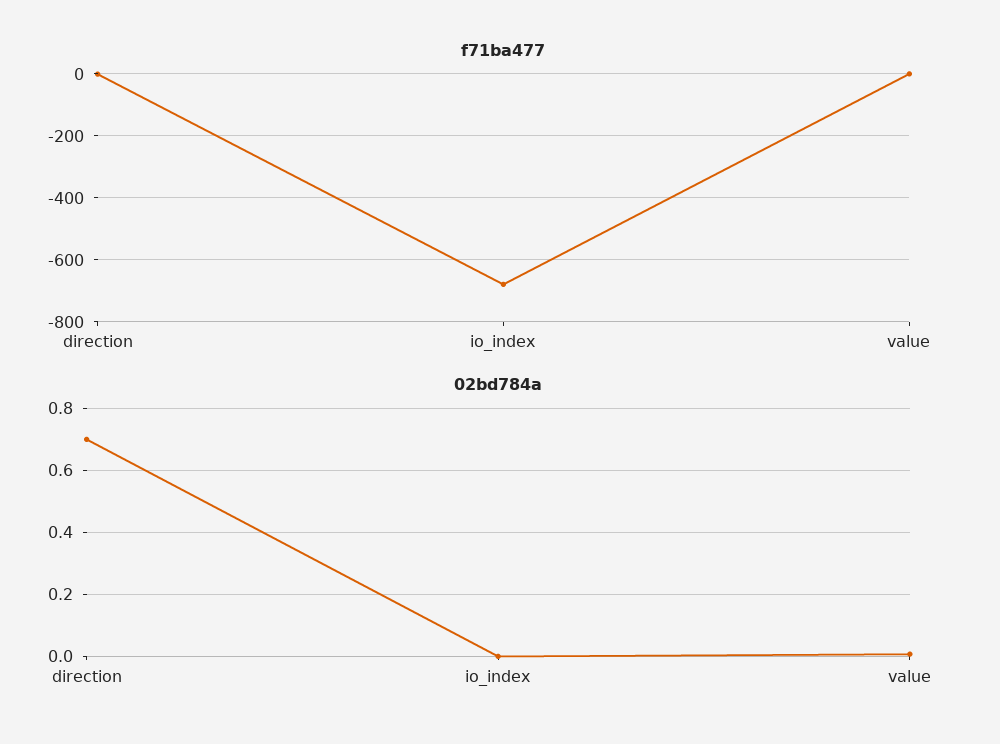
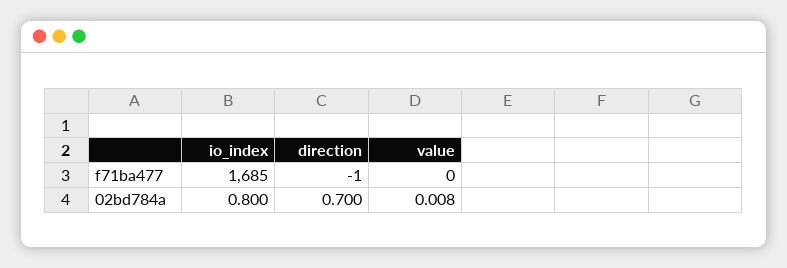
f71ba477, io_index: -680 -> 1685
02bd784a, io_index: 0 -> 0.8

